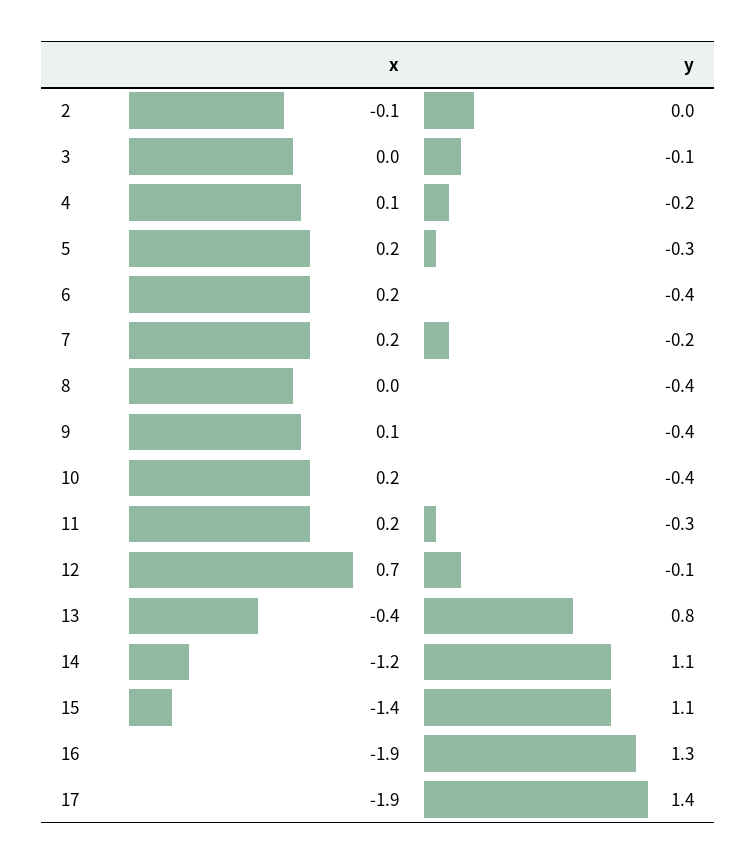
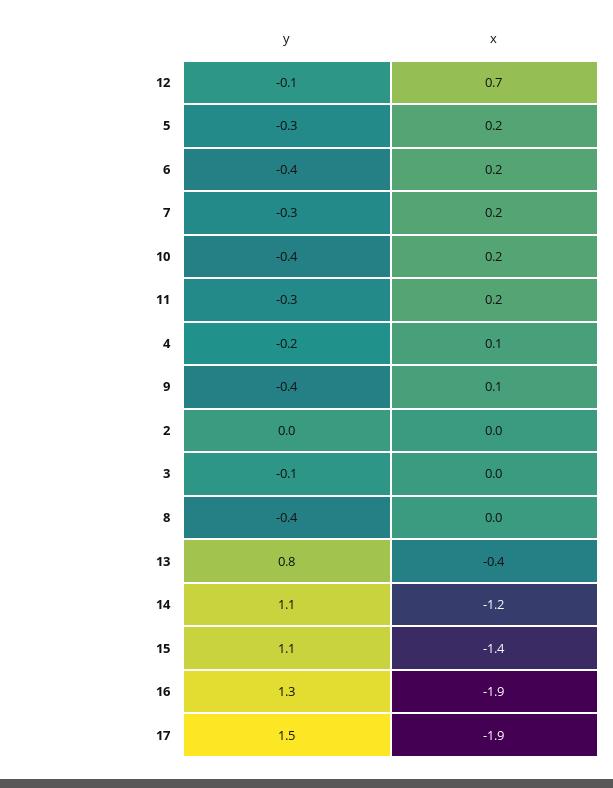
x, 2: -0.1 -> 0
y, 7: -0.2 -> -0.3
y, 17: 1.4 -> 1.5

